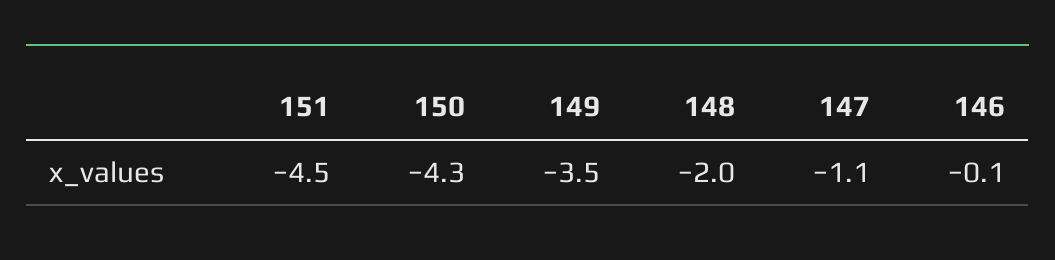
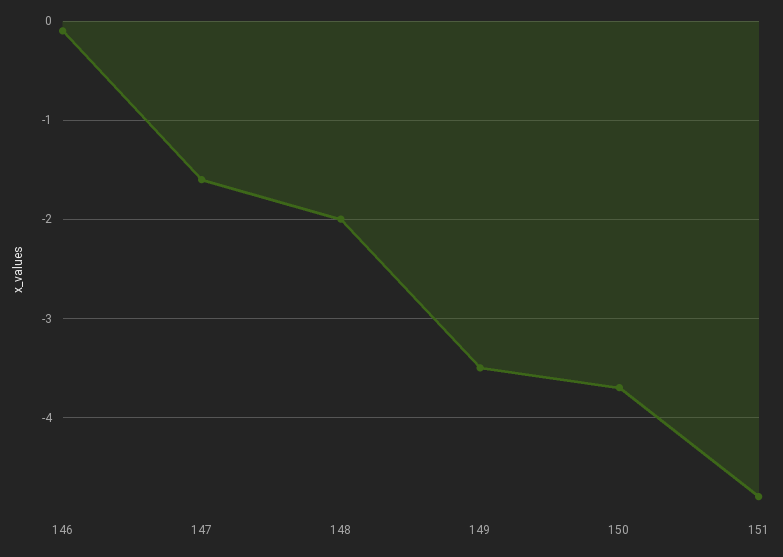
151: -4.5 -> -4.8
150: -4.3 -> -3.7
147: -1.1 -> -1.6

